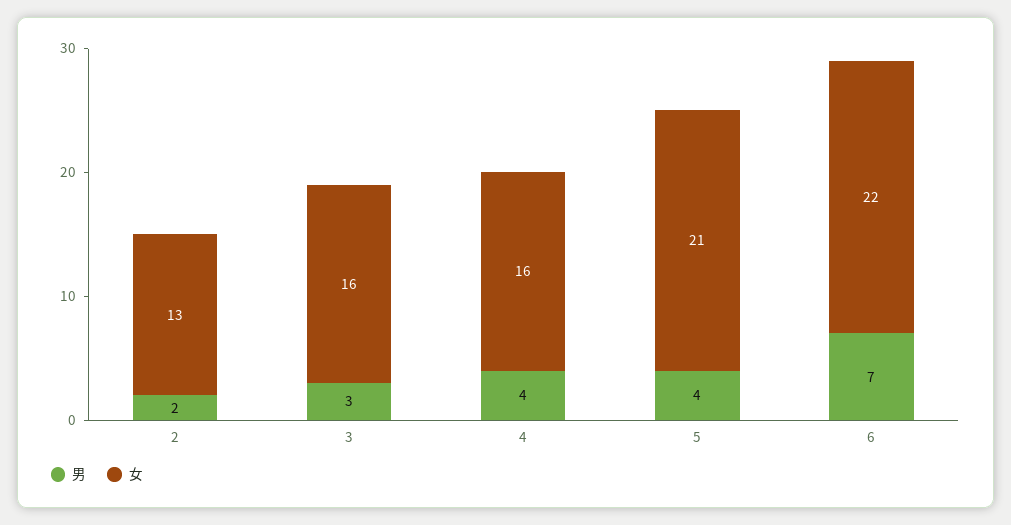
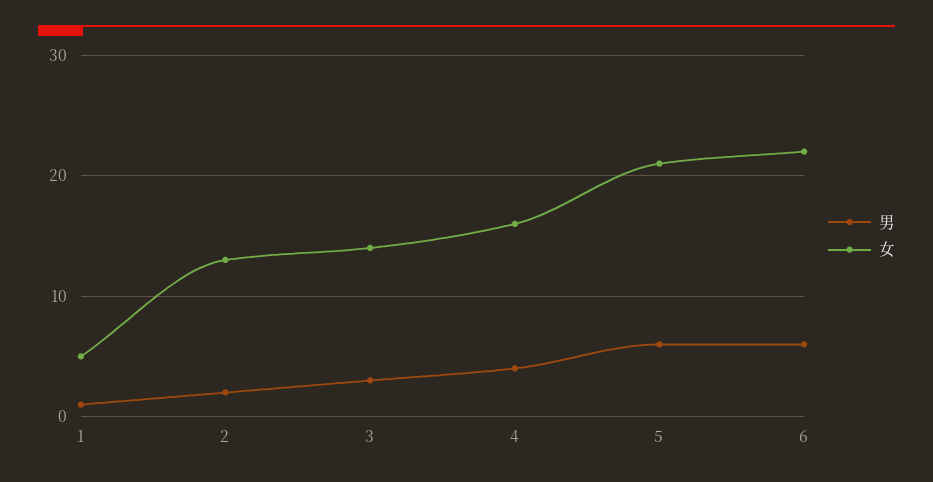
女, 3: 16 -> 14
男, 5: 4 -> 6
男, 6: 7 -> 6
男, 1: none -> 1
女, 1: none -> 5

